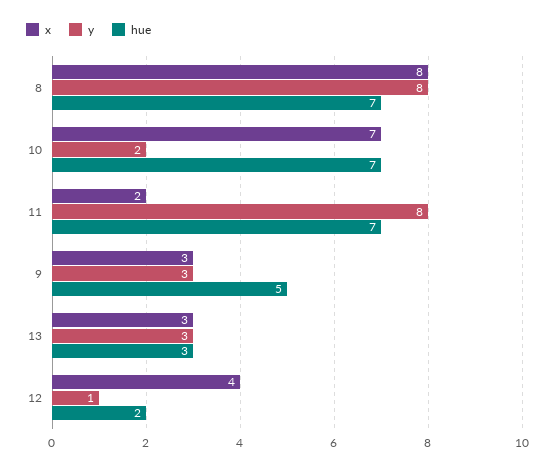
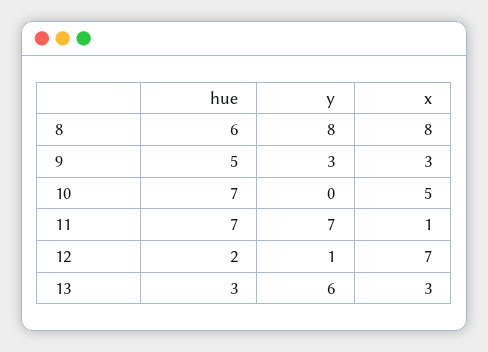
hue, 8: 7 -> 6
x, 10: 7 -> 5
y, 10: 2 -> 0
x, 11: 2 -> 1
y, 11: 8 -> 7
y, 13: 3 -> 6
x, 12: 4 -> 7

